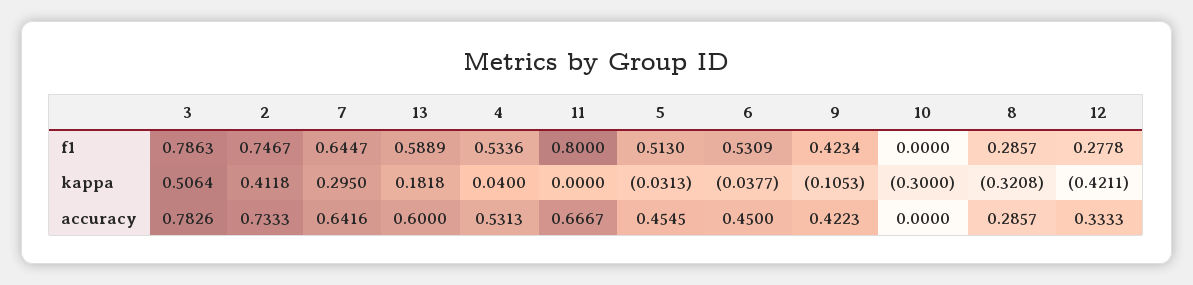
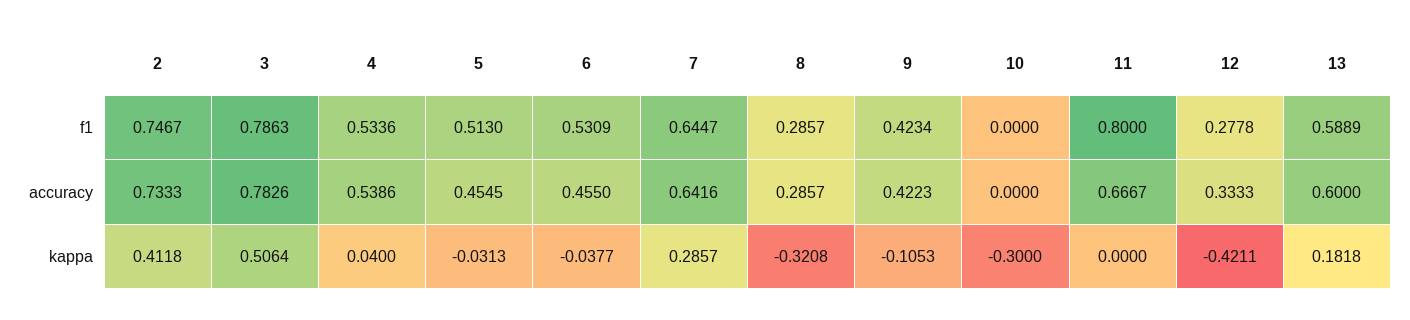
7, kappa: 0.295 -> 0.2857
4, accuracy: 0.5313 -> 0.5386
6, accuracy: 0.45 -> 0.455

